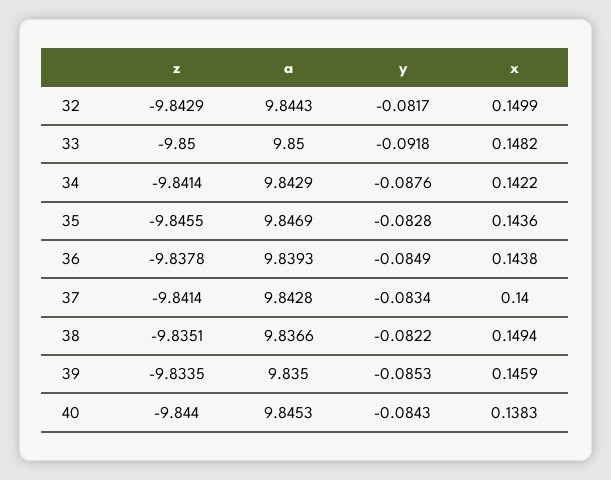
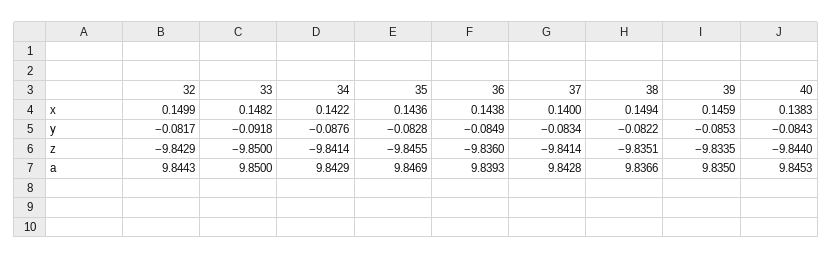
z, 36: -9.8378 -> -9.836

